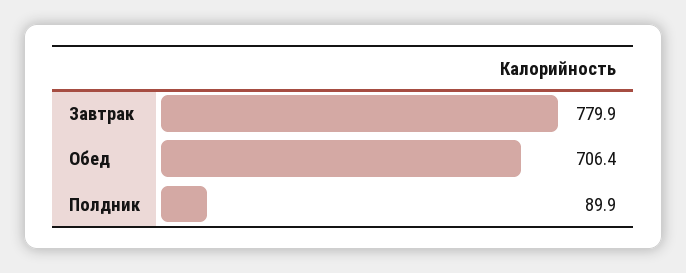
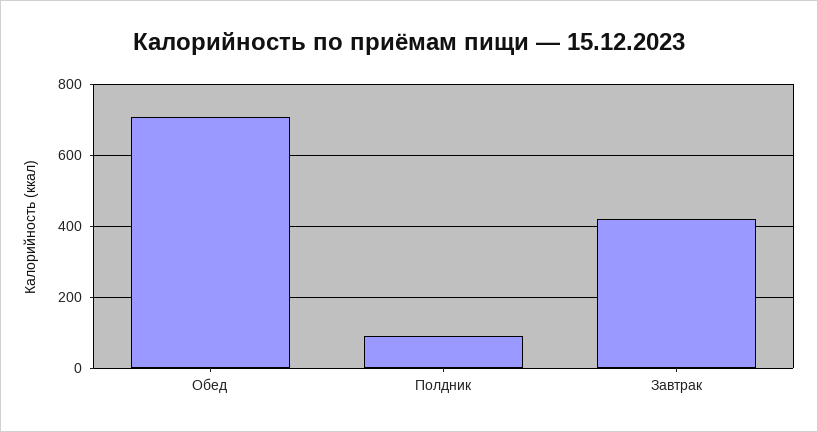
Завтрак: 779.9 -> 420

